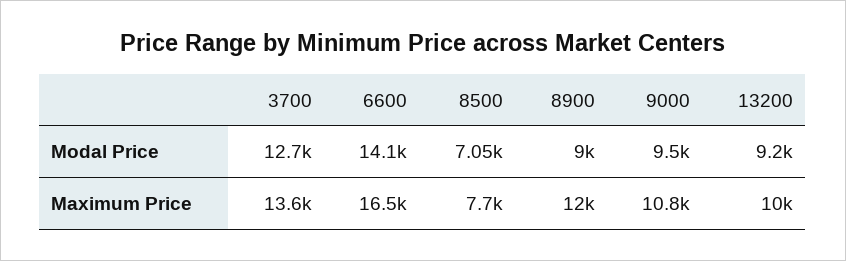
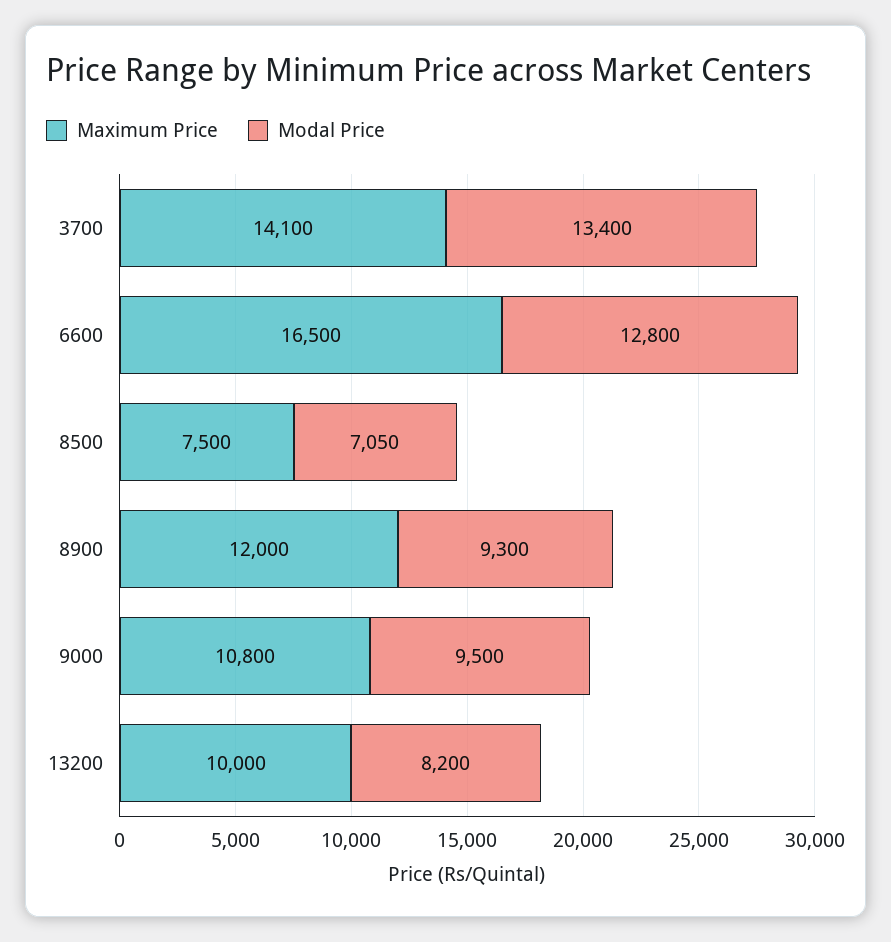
Modal Price, 3700: 12700 -> 13400
Modal Price, 6600: 14100 -> 12800
Modal Price, 8900: 9000 -> 9300
Modal Price, 13200: 9200 -> 8200
Maximum Price, 3700: 13600 -> 14100
Maximum Price, 8500: 7700 -> 7500

